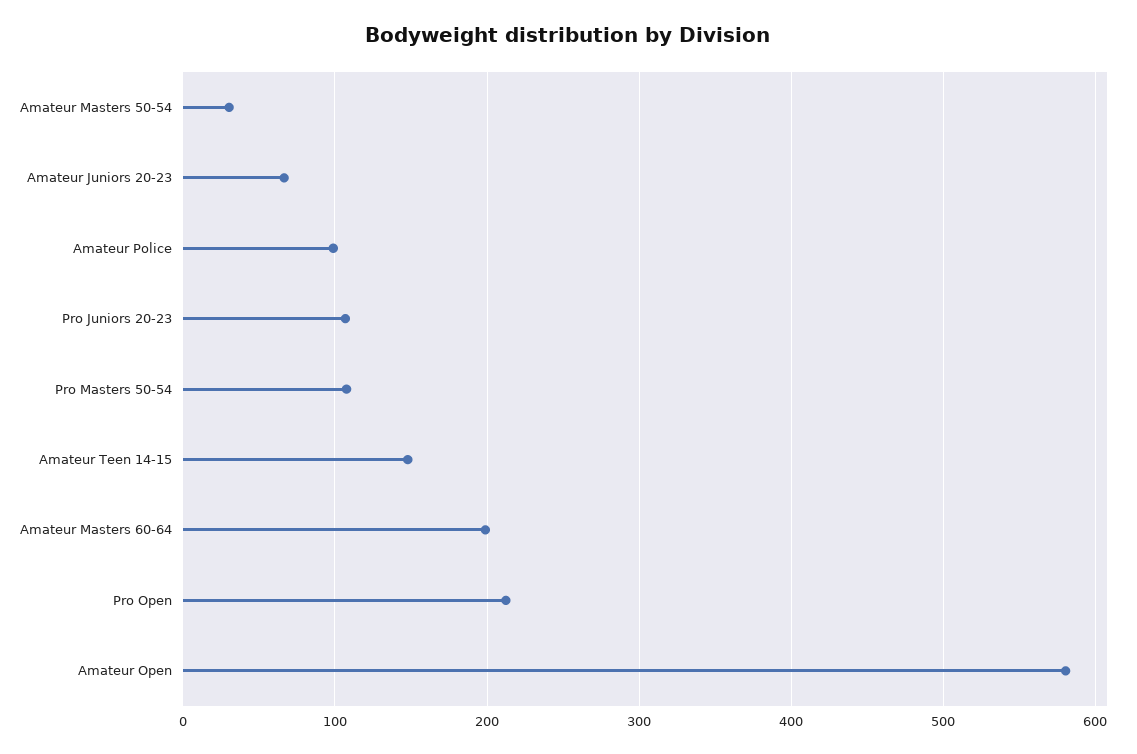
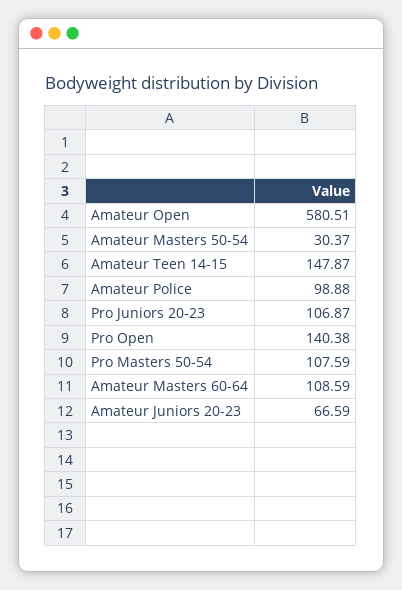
Amateur Masters 60-64: 200 -> 108.59
Pro Open: 210 -> 140.38

